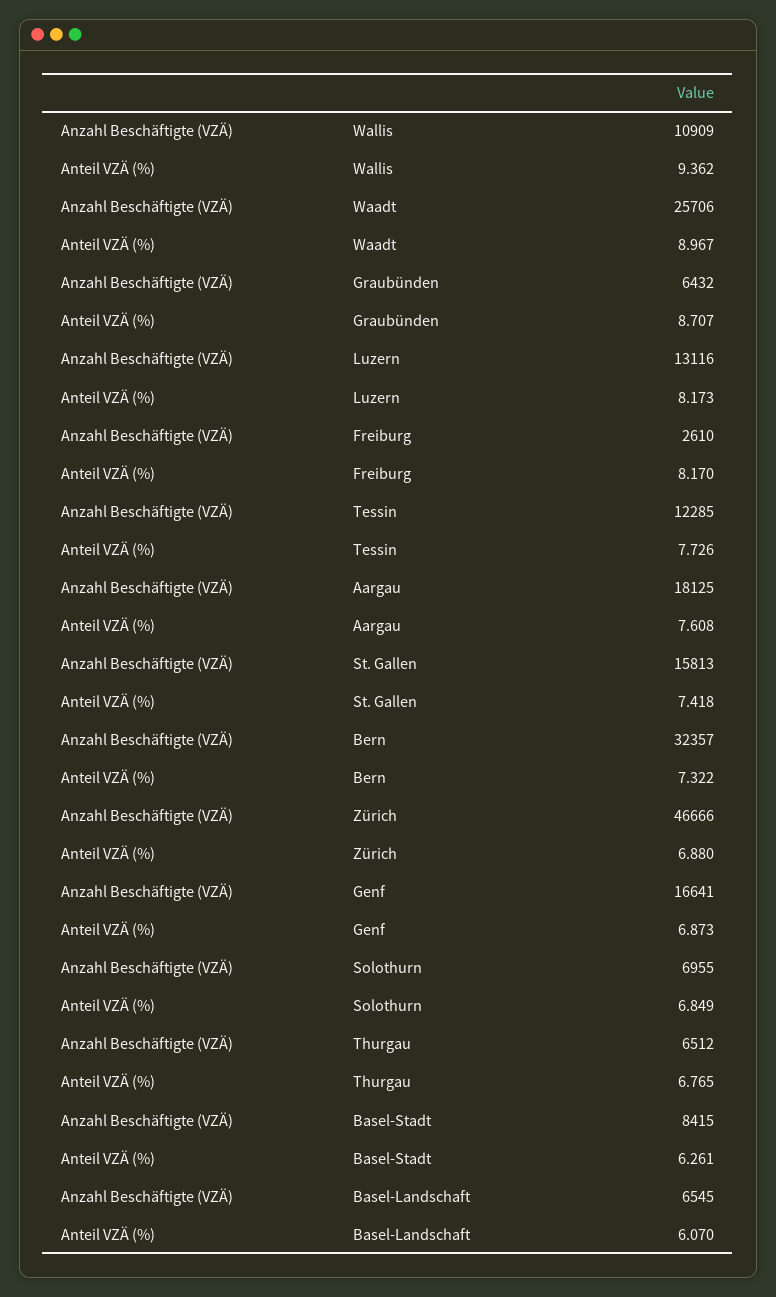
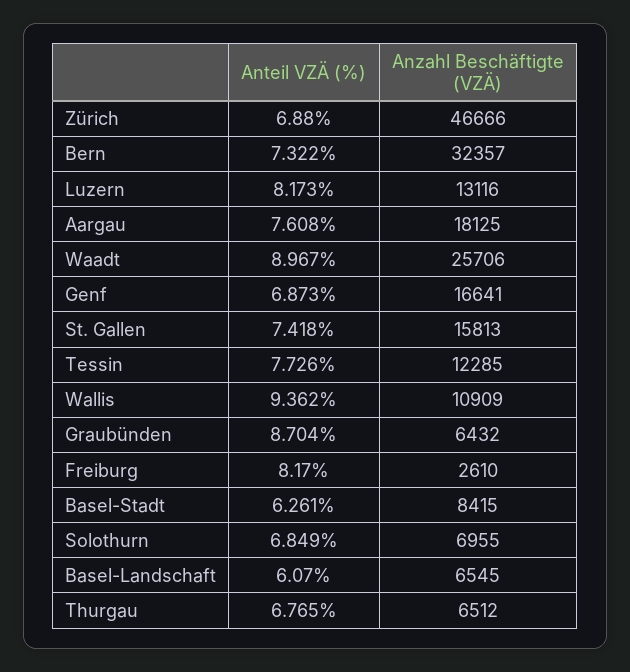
Anteil VZÄ (%), Graubünden: 8.707 -> 8.704

